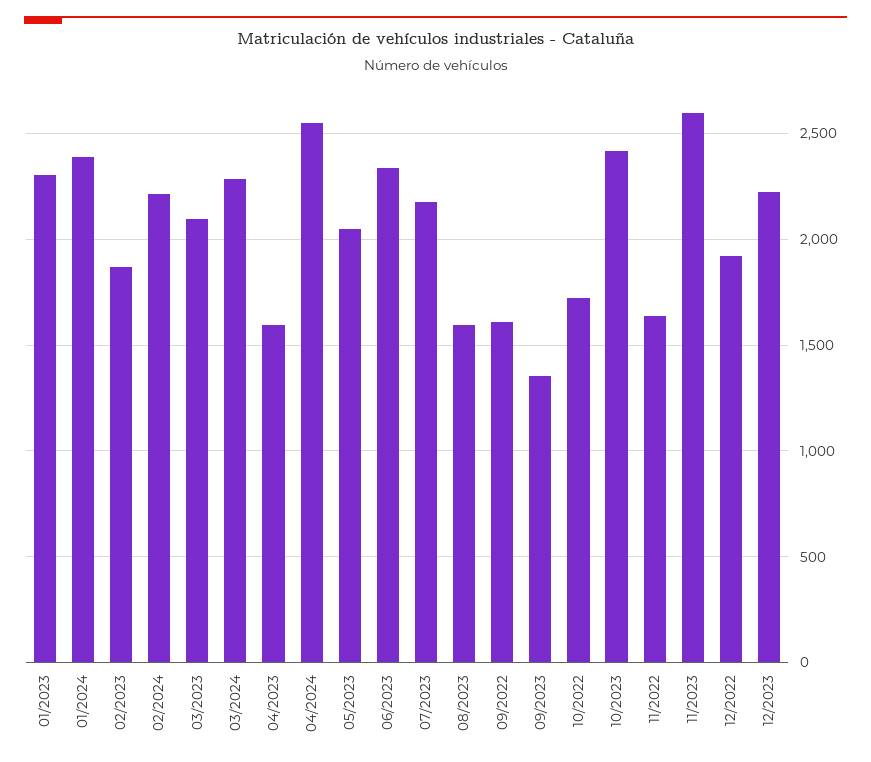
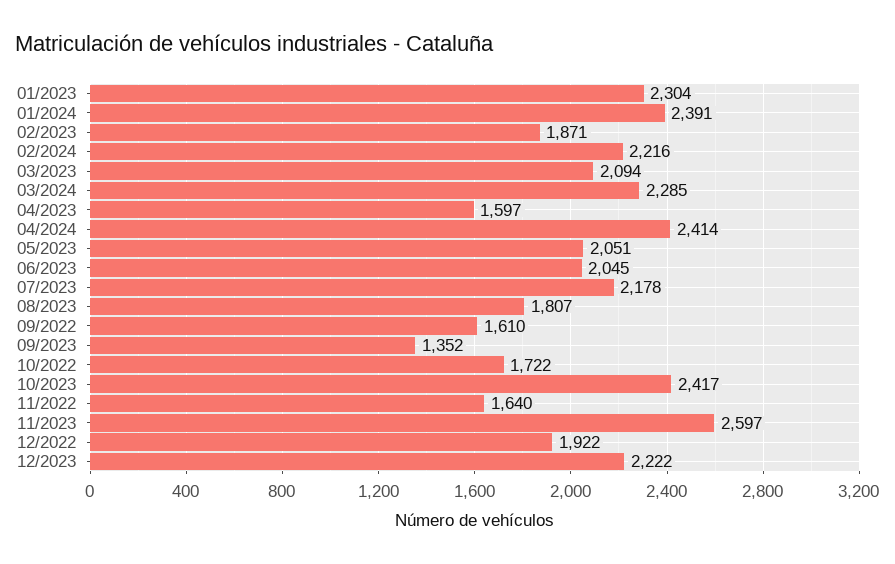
04/2024: 2550 -> 2414
06/2023: 2350 -> 2045
08/2023: 1600 -> 1807

